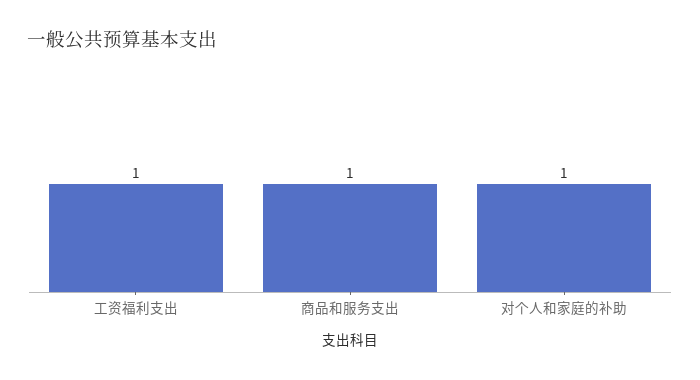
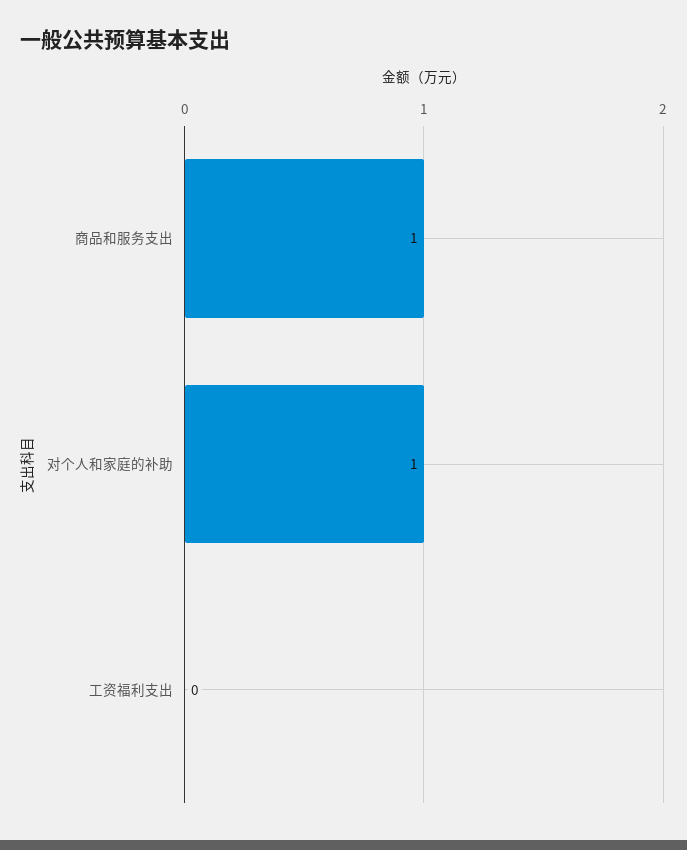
工资福利支出: 1 -> 0

